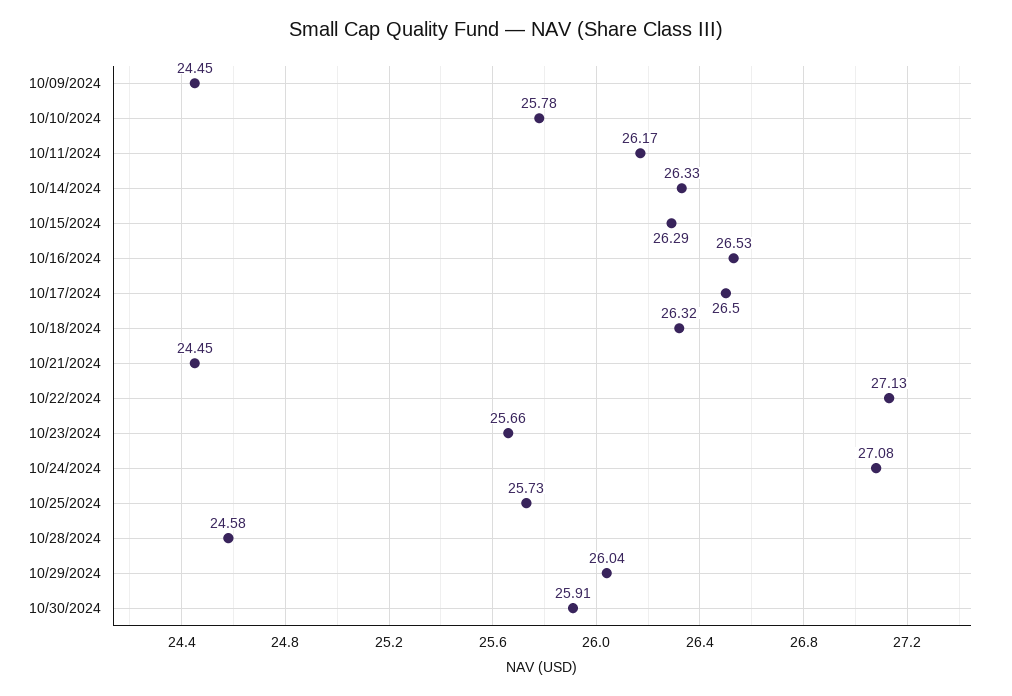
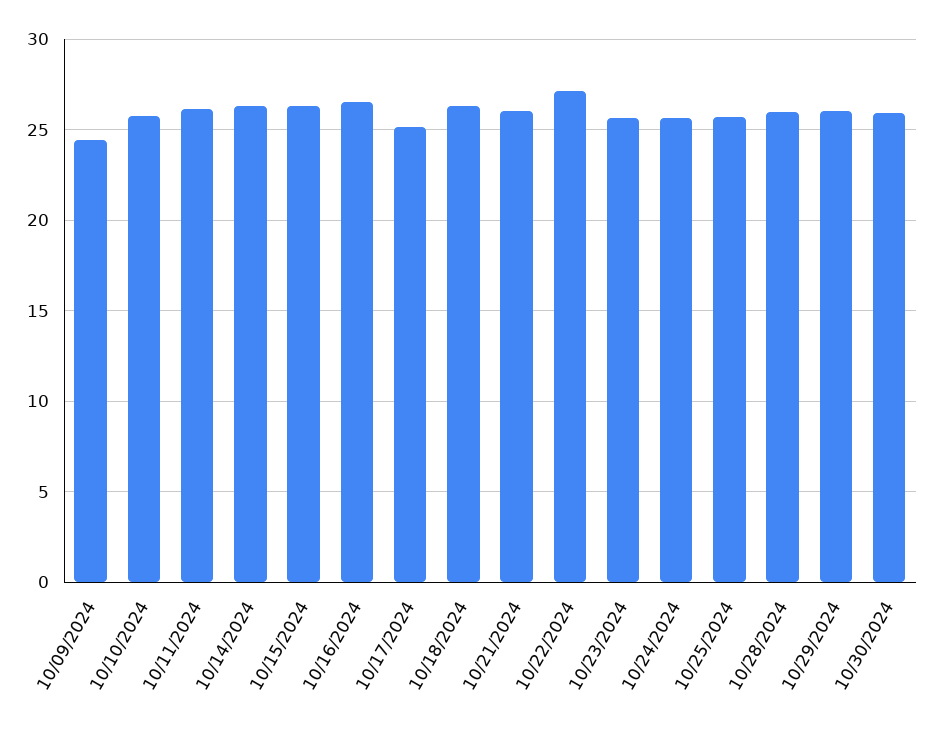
10/17/2024: 26.5 -> 25
10/21/2024: 24.45 -> 26
10/24/2024: 27.08 -> 25.5
10/28/2024: 24.58 -> 26

